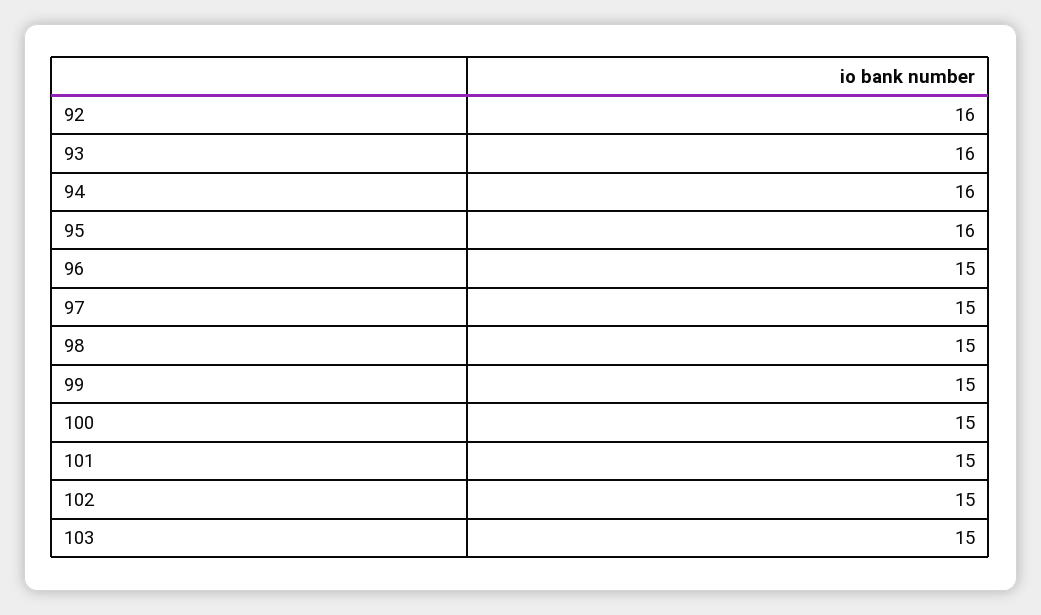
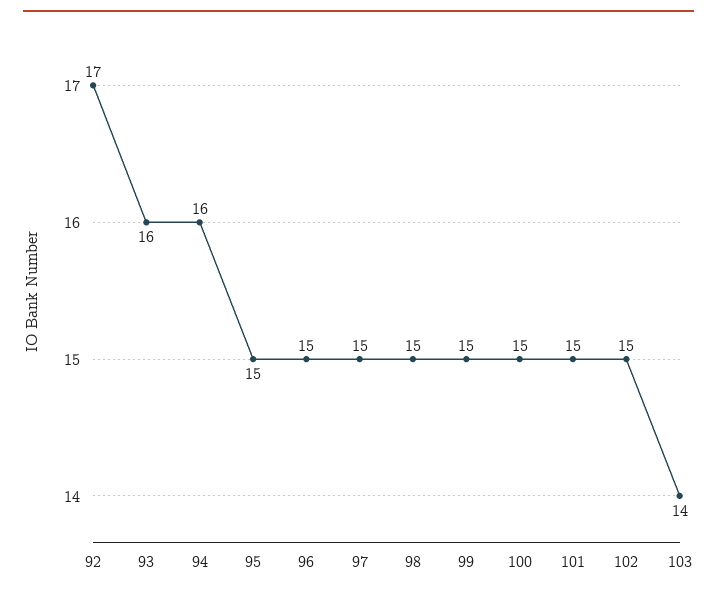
92: 16 -> 17
95: 16 -> 15
103: 15 -> 14

